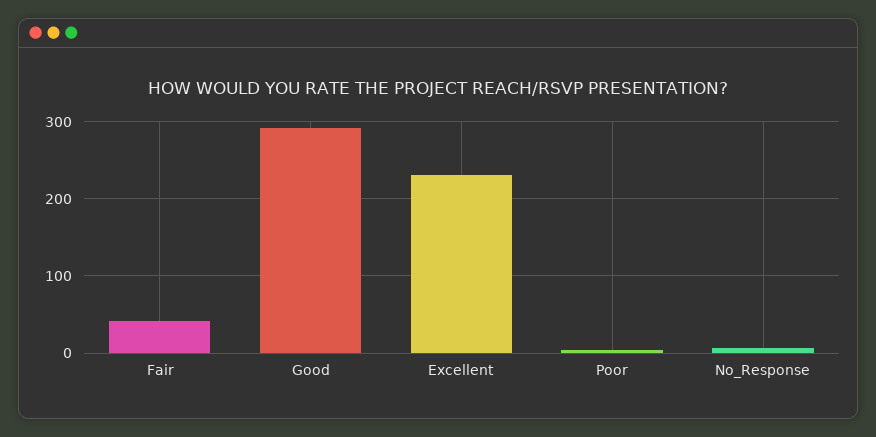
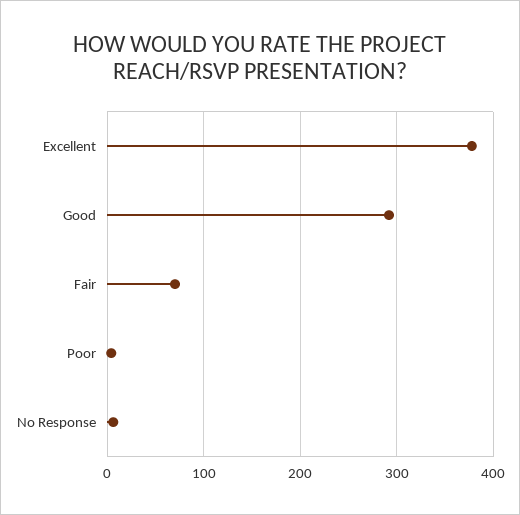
Fair: 40 -> 70
Excellent: 230 -> 380

